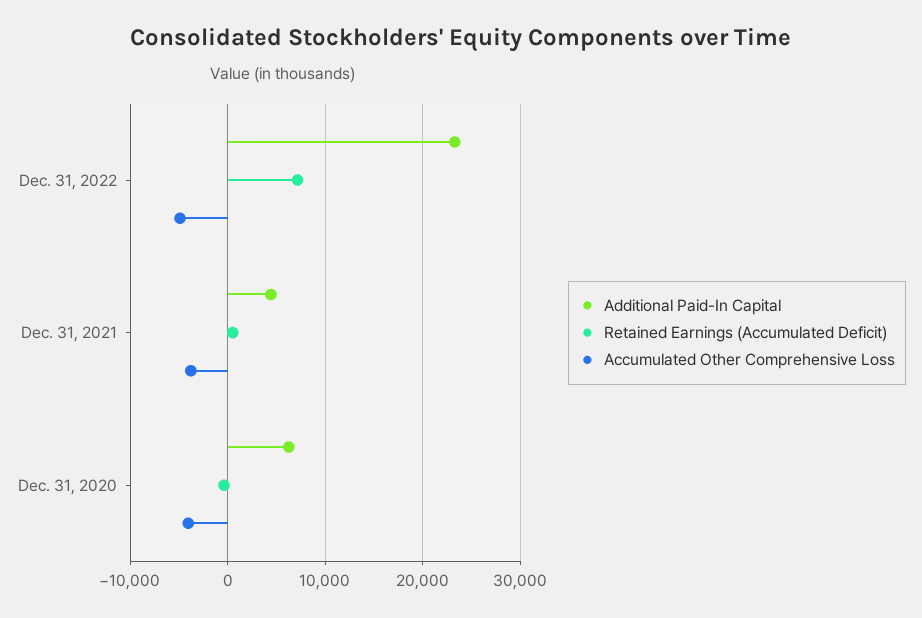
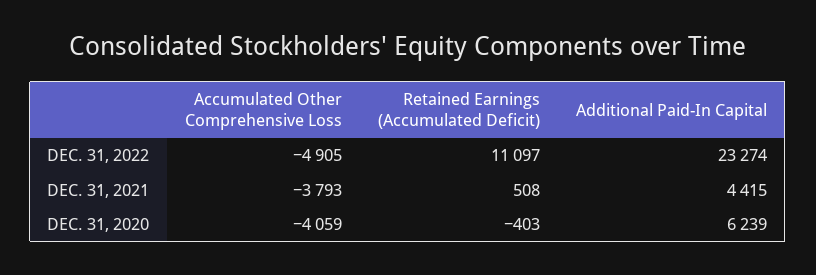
Retained Earnings (Accumulated Deficit), Dec. 31, 2022: 7000 -> 11097

